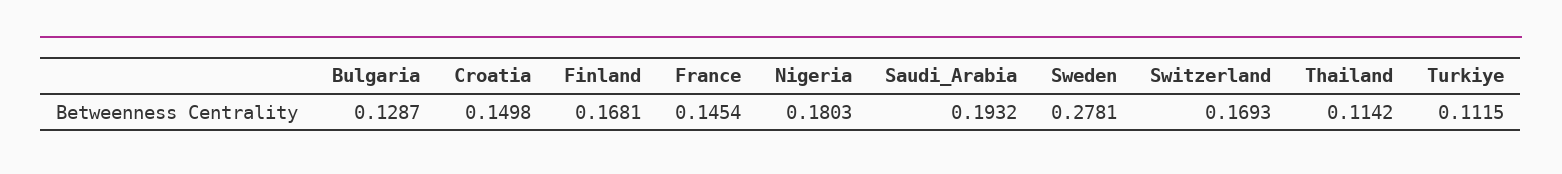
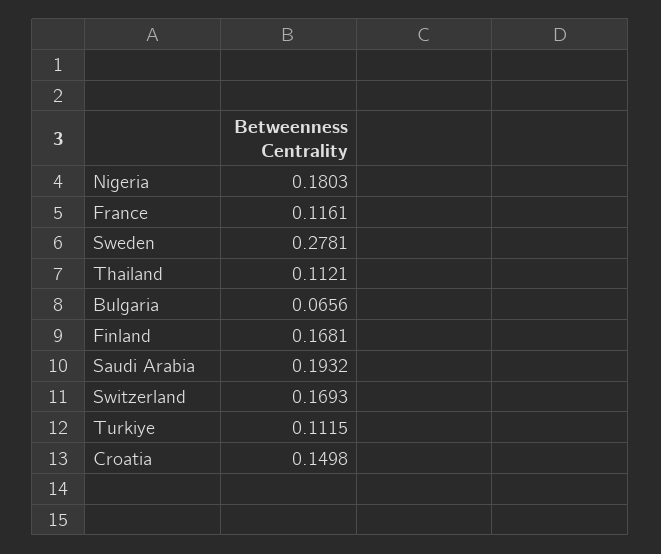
Bulgaria: 0.1287 -> 0.0656
France: 0.1454 -> 0.1161
Thailand: 0.1142 -> 0.1121

